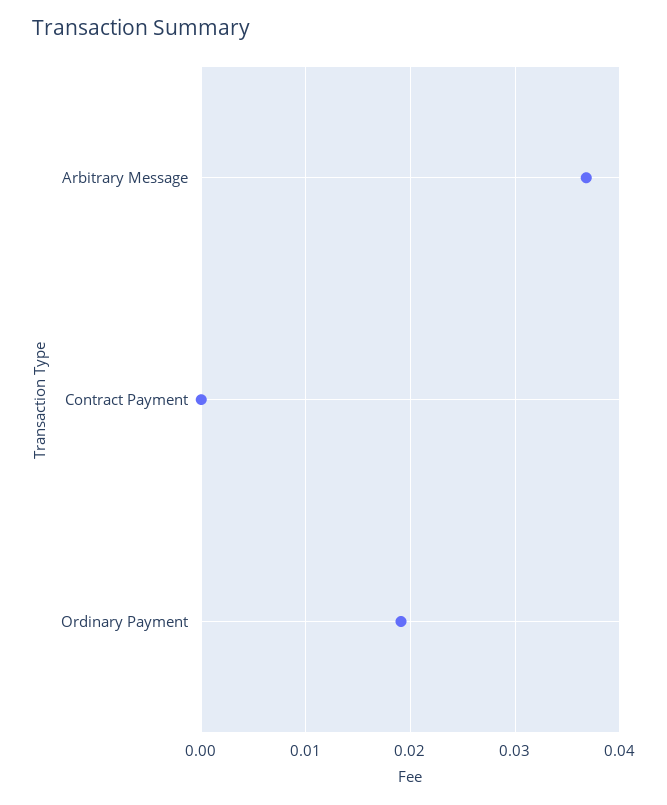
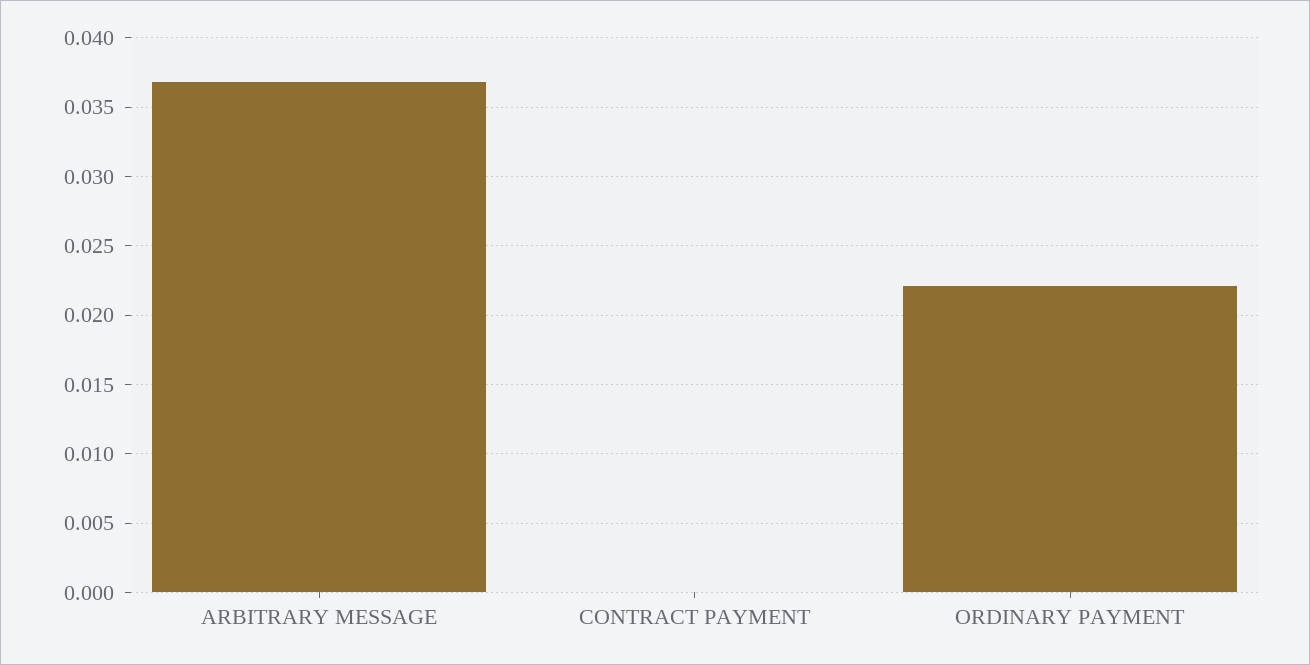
Ordinary Payment: 0.019 -> 0.022

